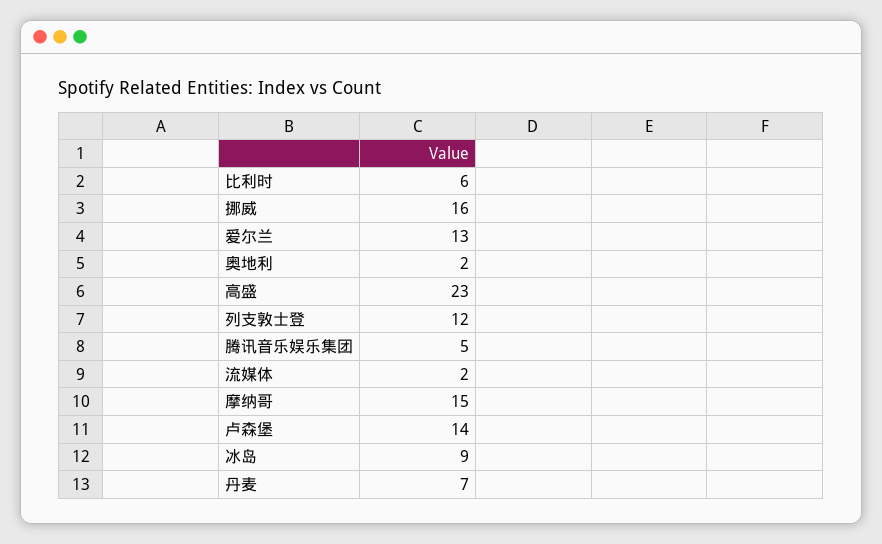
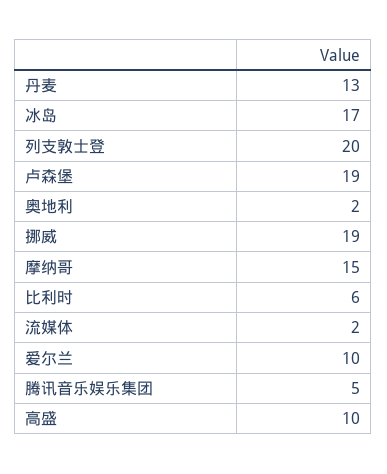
挪威: 16 -> 19
爱尔兰: 13 -> 10
高盛: 23 -> 10
列支敦士登: 12 -> 20
卢森堡: 14 -> 19
冰岛: 9 -> 17
丹麦: 7 -> 13

